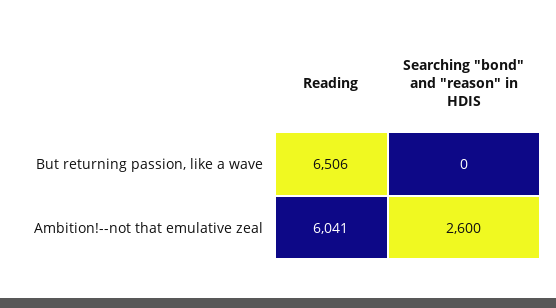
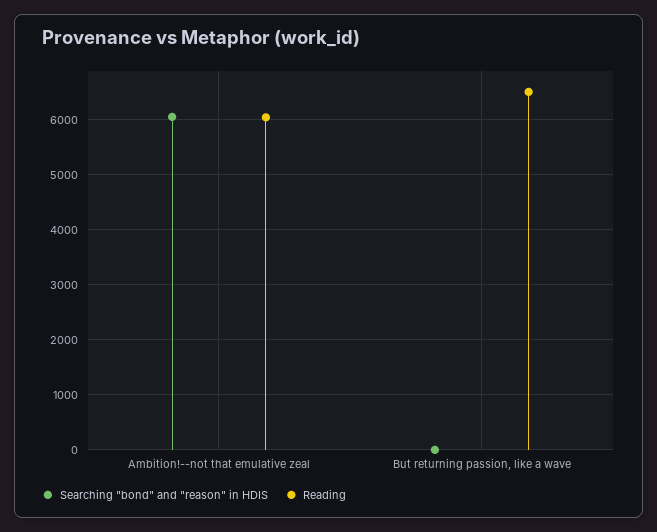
Searching "bond" and "reason" in HDIS, Ambition!--not that emulative zeal: 2600 -> 6000

